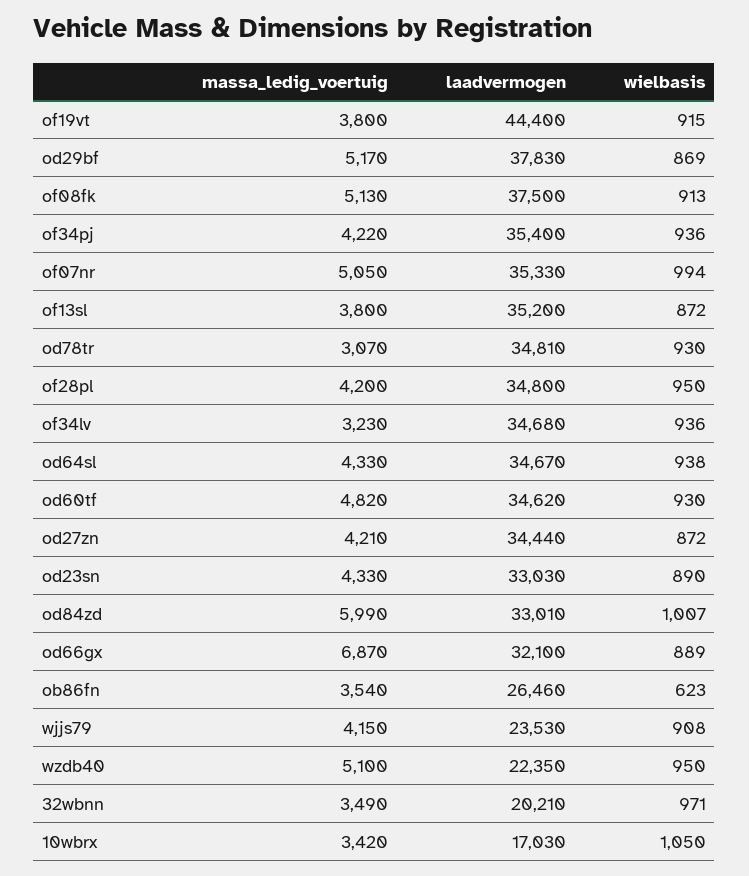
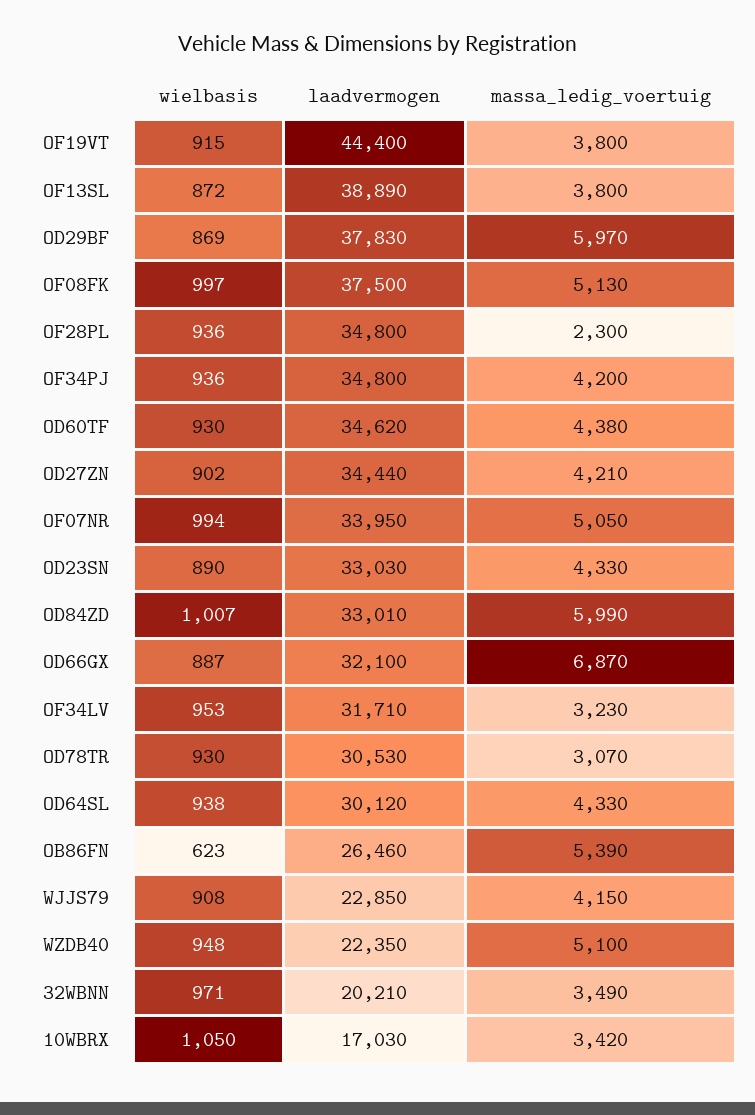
massa_ledig_voertuig, od29bf: 5170 -> 5970
wielbasis, of08fk: 913 -> 997
massa_ledig_voertuig, of34pj: 4220 -> 4200
laadvermogen, of34pj: 35400 -> 34800
laadvermogen, of07nr: 35330 -> 33950
laadvermogen, of13sl: 35200 -> 38890
laadvermogen, od78tr: 34810 -> 30530
massa_ledig_voertuig, of28pl: 4200 -> 2300
wielbasis, of28pl: 950 -> 936
laadvermogen, of34lv: 34680 -> 31710
wielbasis, of34lv: 936 -> 953
laadvermogen, od64sl: 34670 -> 30120
massa_ledig_voertuig, od60tf: 4820 -> 4380
wielbasis, od27zn: 872 -> 902
wielbasis, od66gx: 889 -> 887
massa_ledig_voertuig, ob86fn: 3540 -> 5390
laadvermogen, wjjs79: 23530 -> 22850
wielbasis, wzdb40: 950 -> 948

